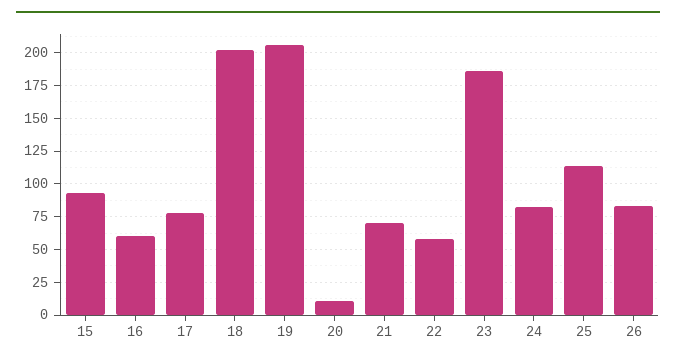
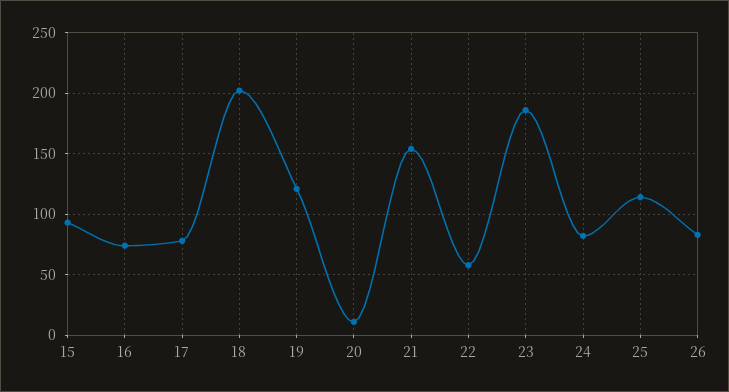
16: 60 -> 75
19: 205 -> 120
21: 70 -> 155

